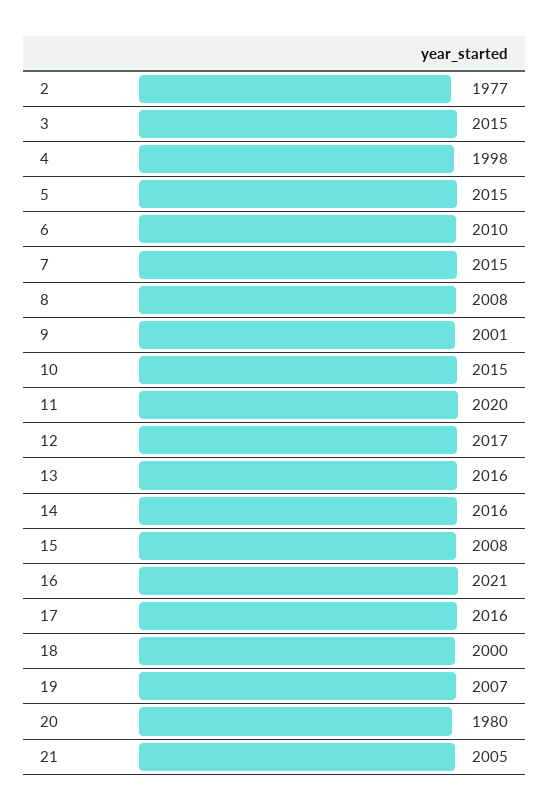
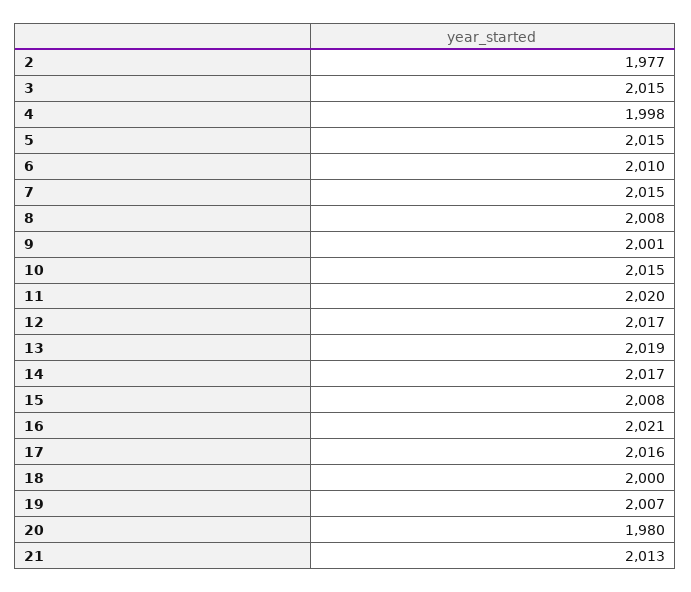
13: 2016 -> 2019
14: 2016 -> 2017
21: 2005 -> 2013

